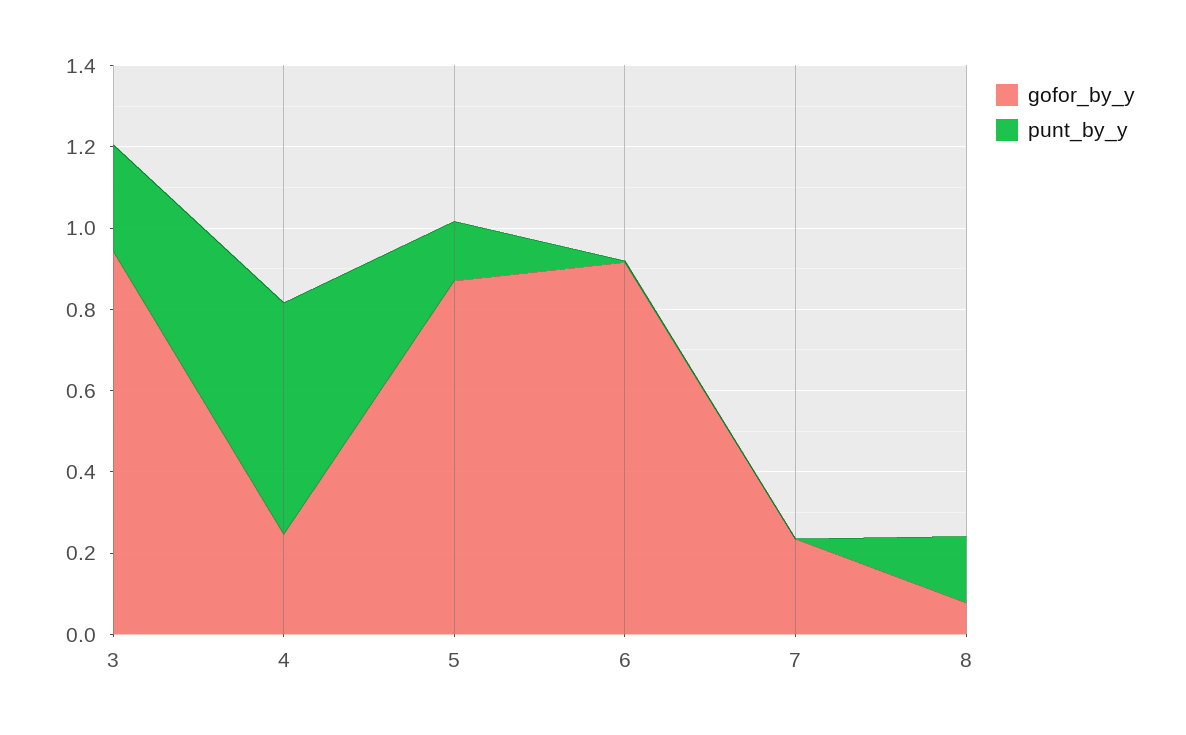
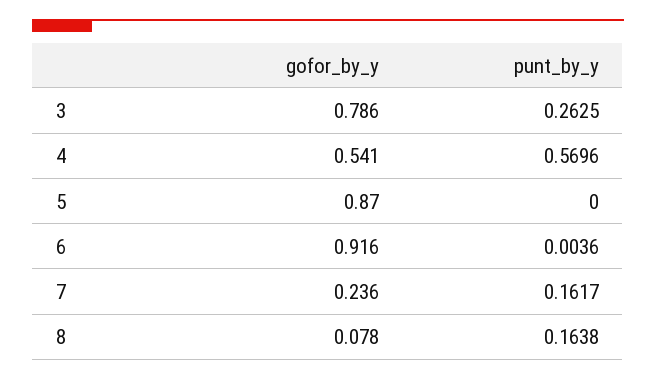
gofor_by_y, 3: 0.95 -> 0.786
gofor_by_y, 4: 0.25 -> 0.541
punt_by_y, 5: 0.15 -> 0
punt_by_y, 7: 0 -> 0.1617

